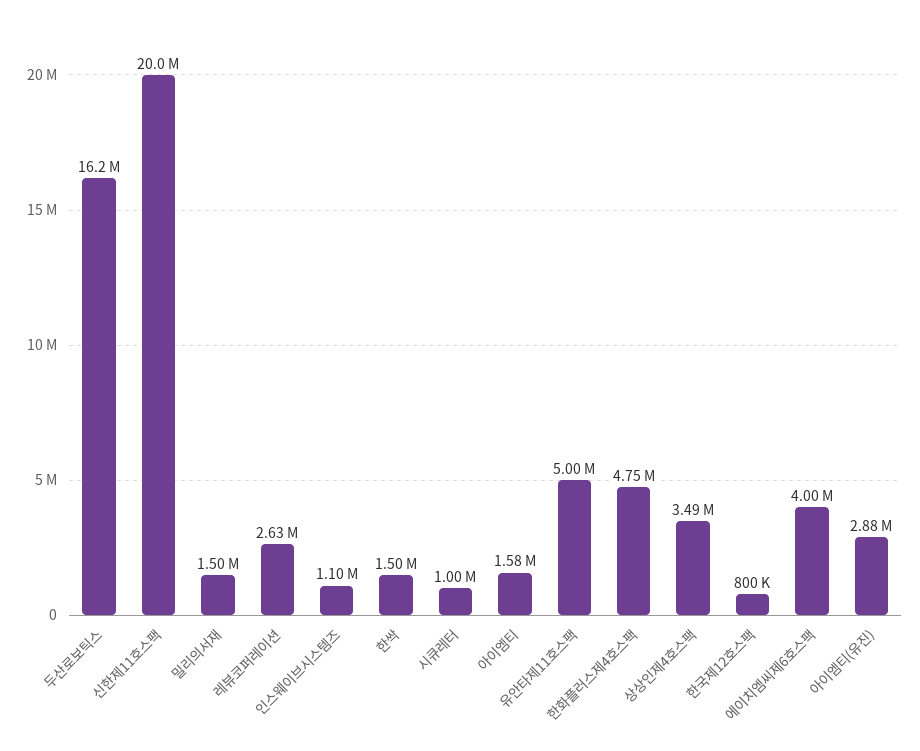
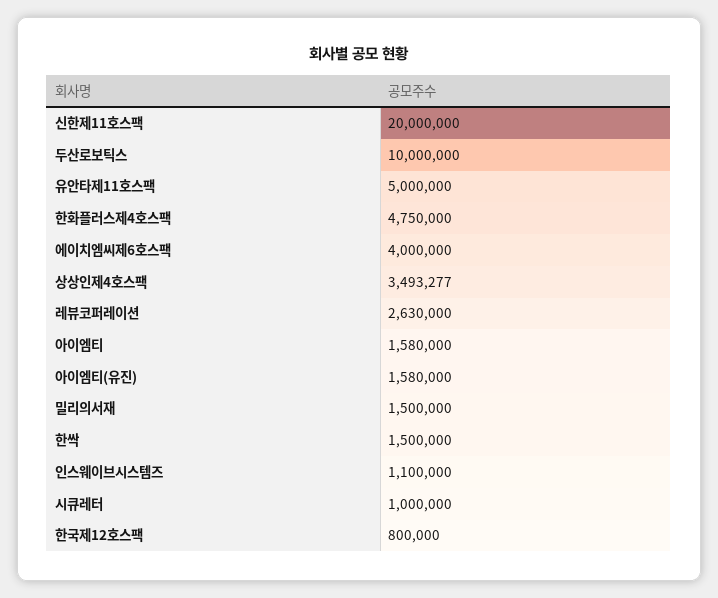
두산로보틱스: 16200000 -> 10000000
아이엠티(유진): 2880000 -> 1580000

